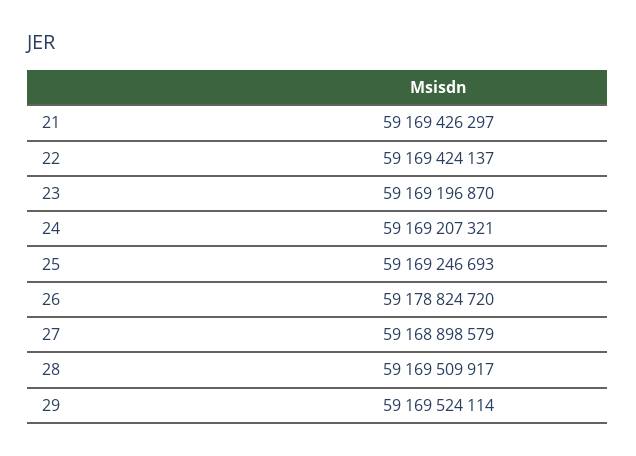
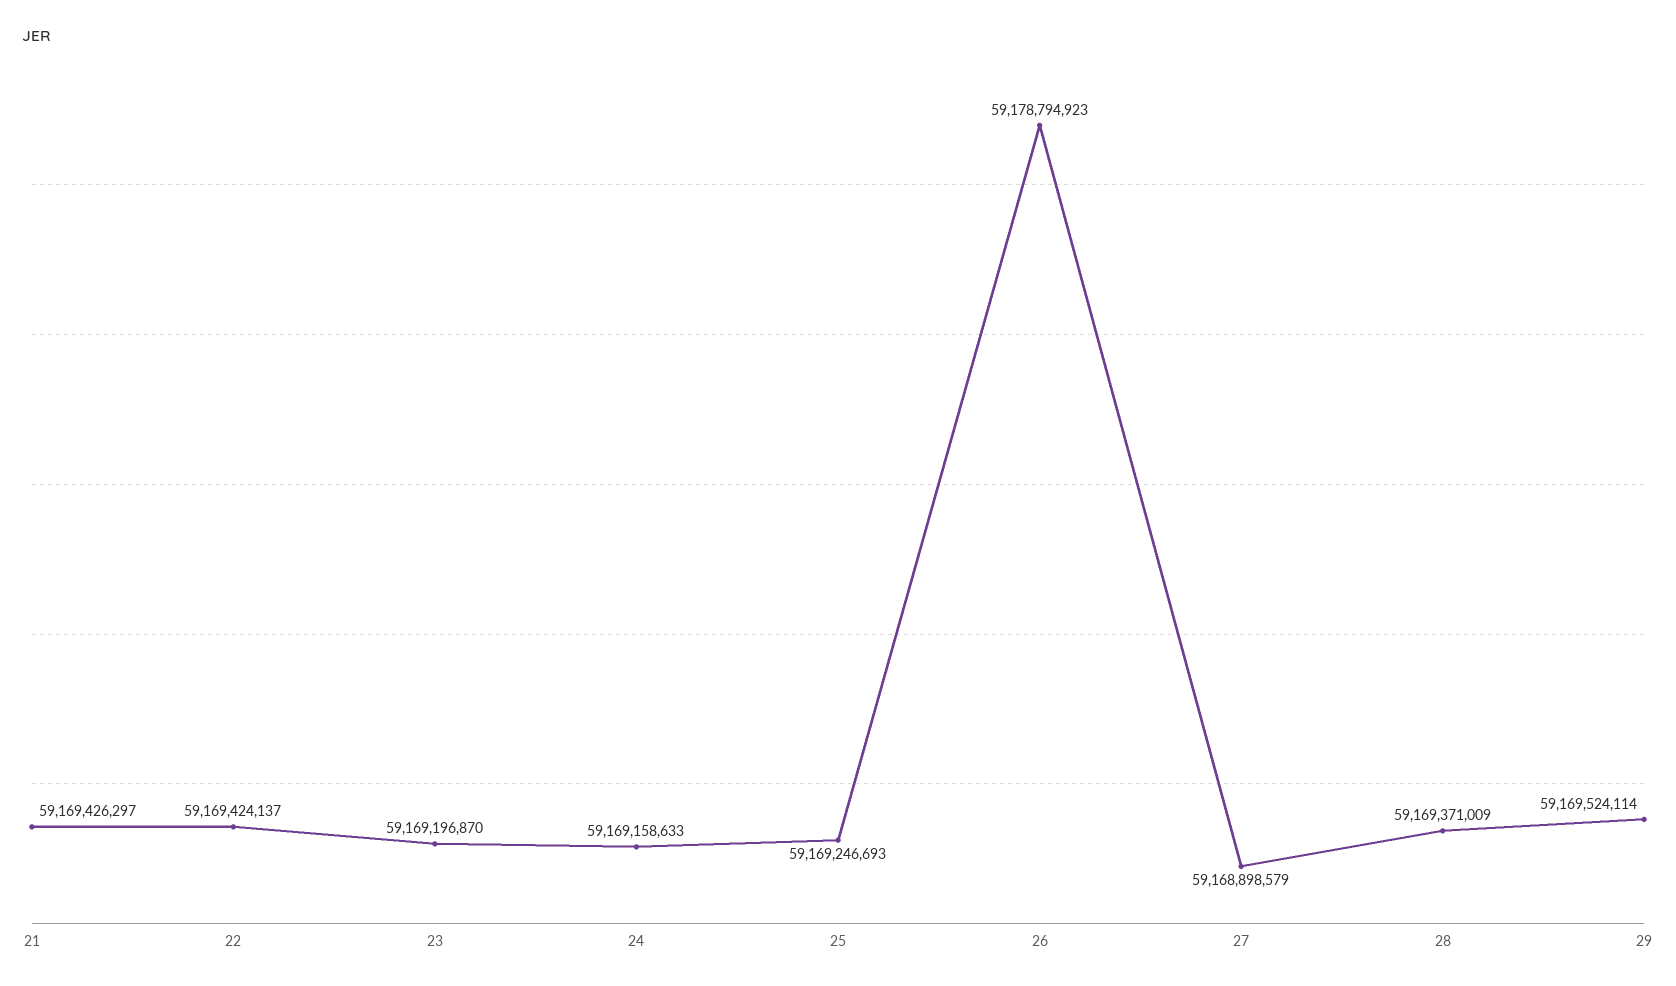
24: 59169207321 -> 59169158633
26: 59178824720 -> 59178794923
28: 59169509917 -> 59169371009

